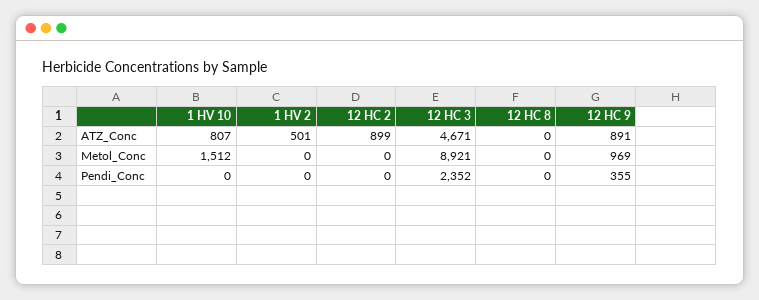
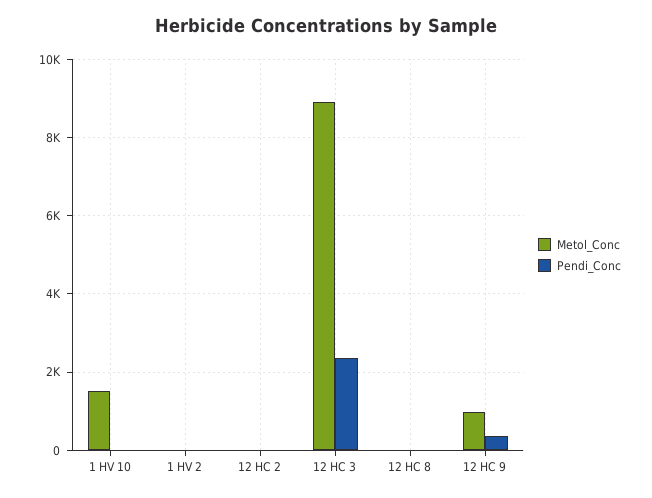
ATZ_Conc, 1 HV 10: 807 -> none
ATZ_Conc, 1 HV 2: 501 -> none
ATZ_Conc, 12 HC 2: 899 -> none
ATZ_Conc, 12 HC 3: 4671 -> none
ATZ_Conc, 12 HC 8: 0 -> none
ATZ_Conc, 12 HC 9: 891 -> none

